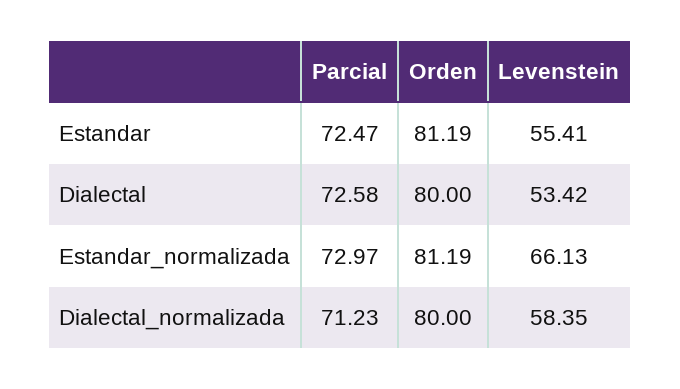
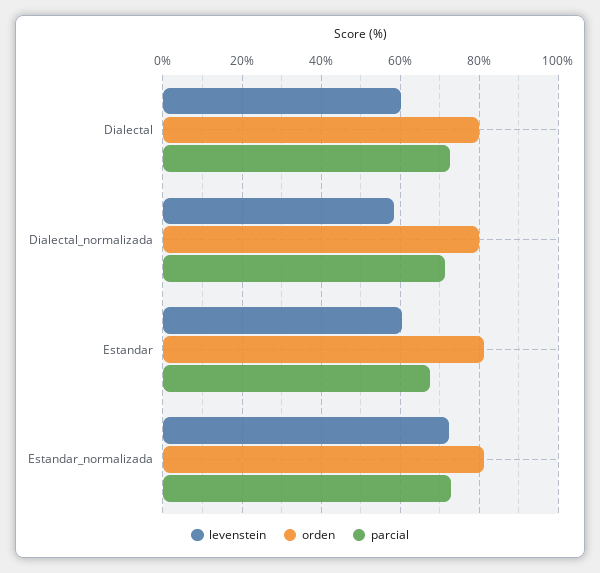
Parcial, Estandar: 72.47 -> 68
Levenstein, Estandar: 55.41 -> 60
Levenstein, Dialectal: 53.42 -> 60
Levenstein, Estandar_normalizada: 66.13 -> 72

